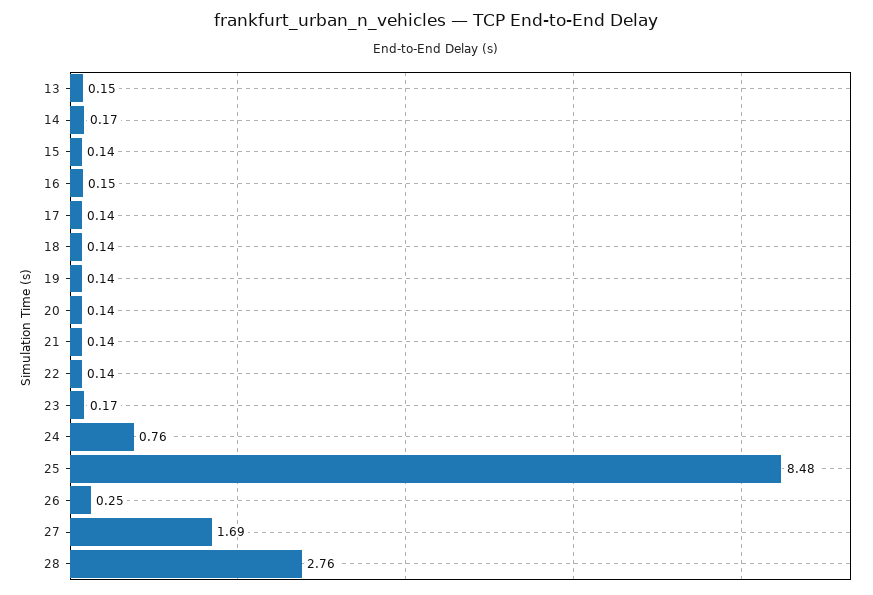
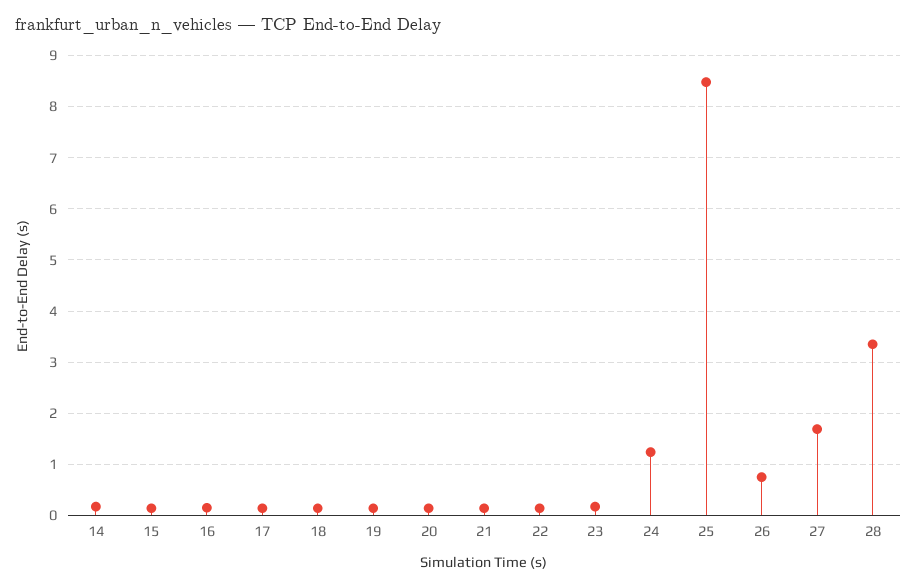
13: 0.15 -> none
24: 0.76 -> 1.2
26: 0.25 -> 0.8
28: 2.76 -> 3.4

